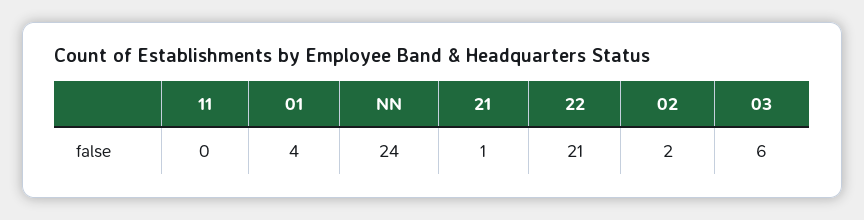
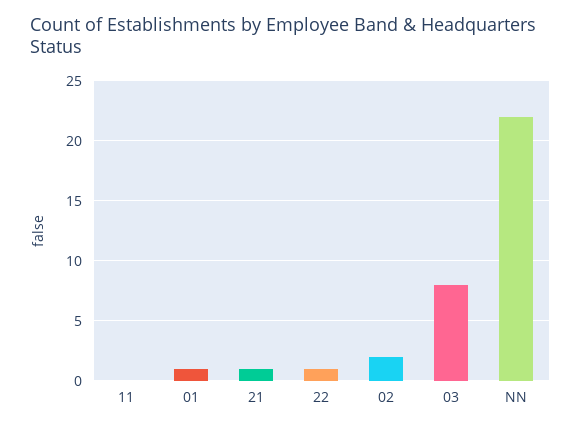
01: 4 -> 1
NN: 24 -> 22
22: 21 -> 1
03: 6 -> 8

